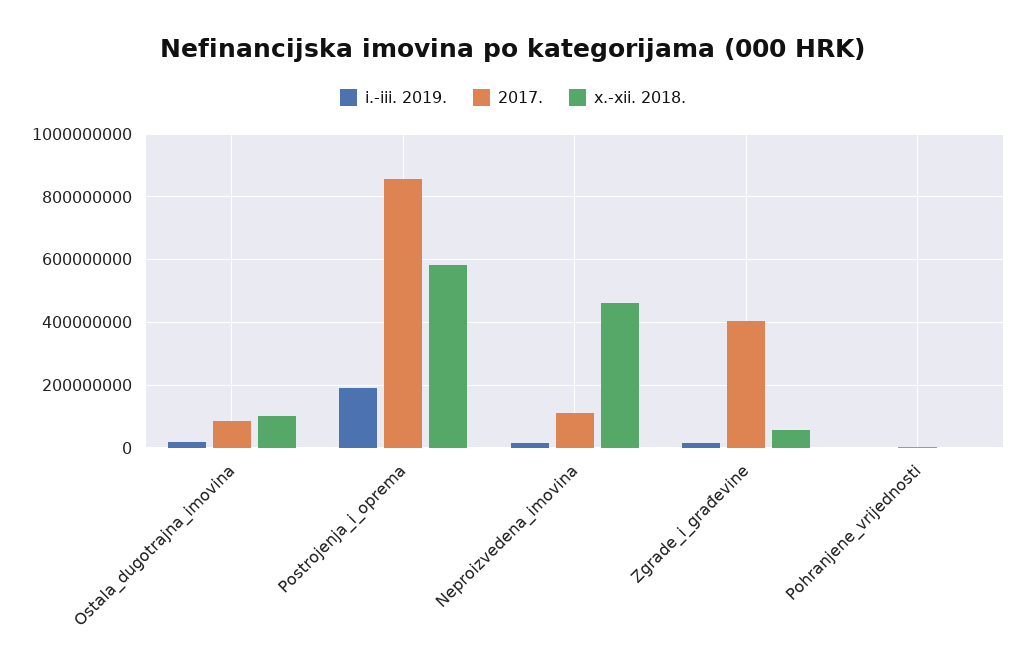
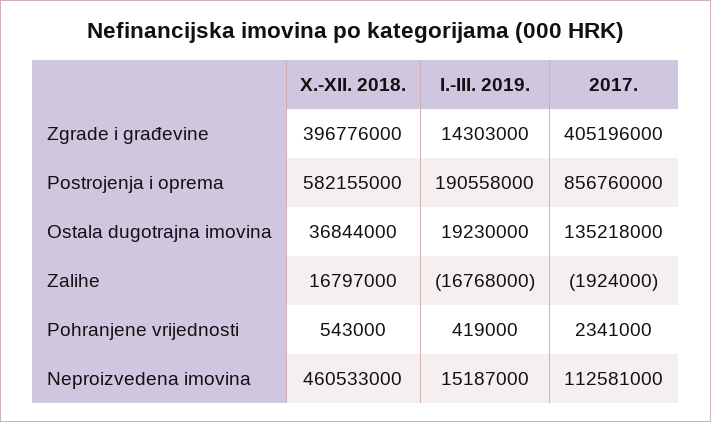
2017., Ostala_dugotrajna_imovina: 80000000 -> 135218000
x.-xii. 2018., Ostala_dugotrajna_imovina: 100000000 -> 36844000
x.-xii. 2018., Zgrade_i_građevine: 60000000 -> 396776000
x.-xii. 2018., Zalihe: none -> 16797000
i.-iii. 2019., Zalihe: none -> -16768000
2017., Zalihe: none -> -1924000

